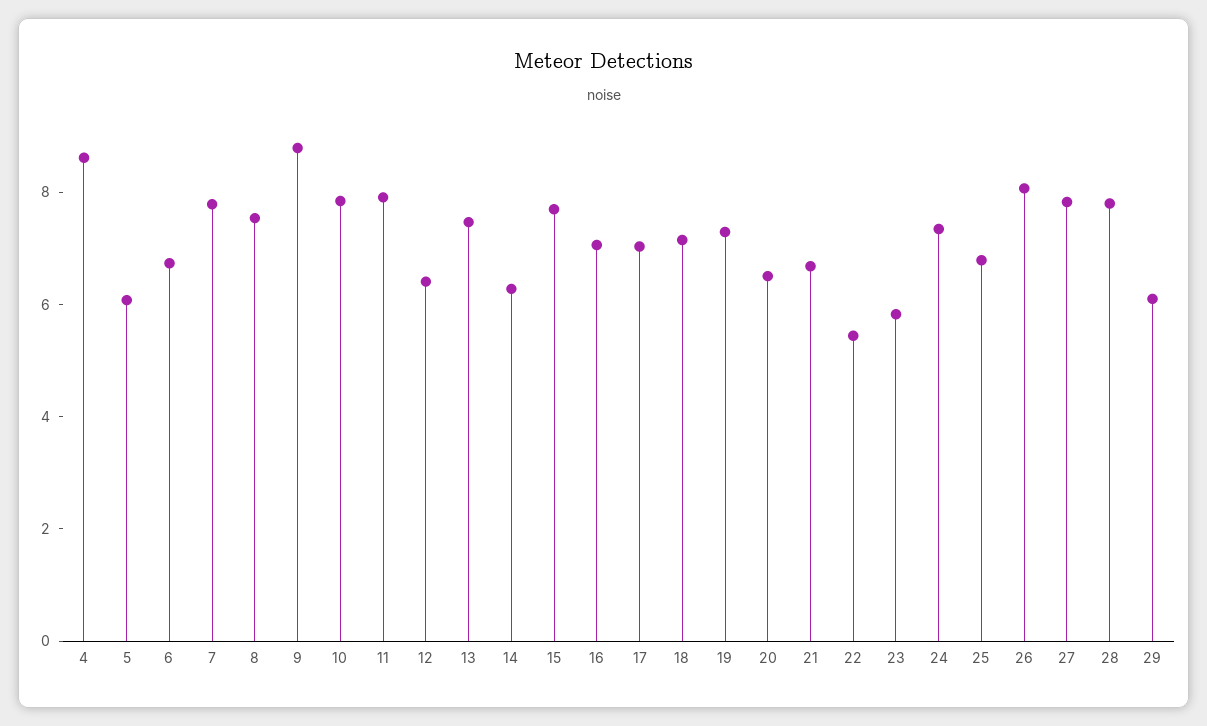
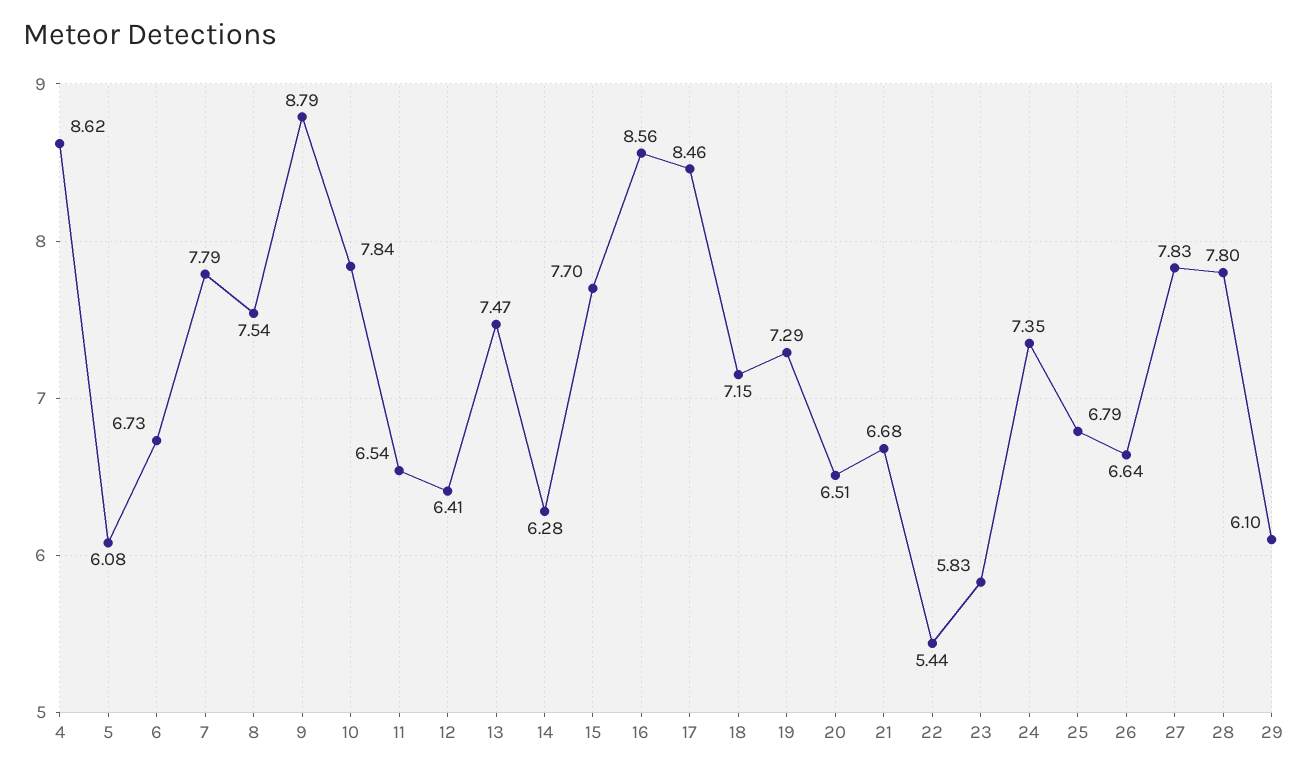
11: 8 -> 6.54
16: 7 -> 8.56
17: 7 -> 8.46
26: 8 -> 6.64

